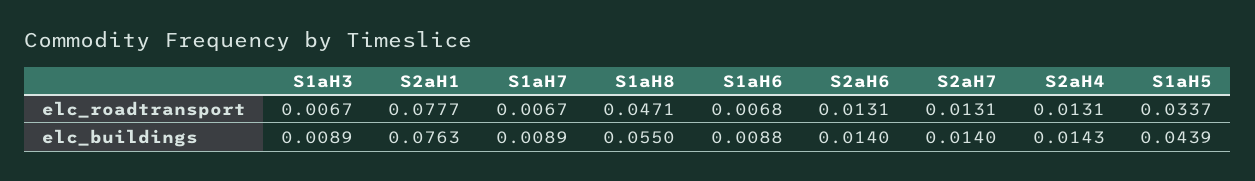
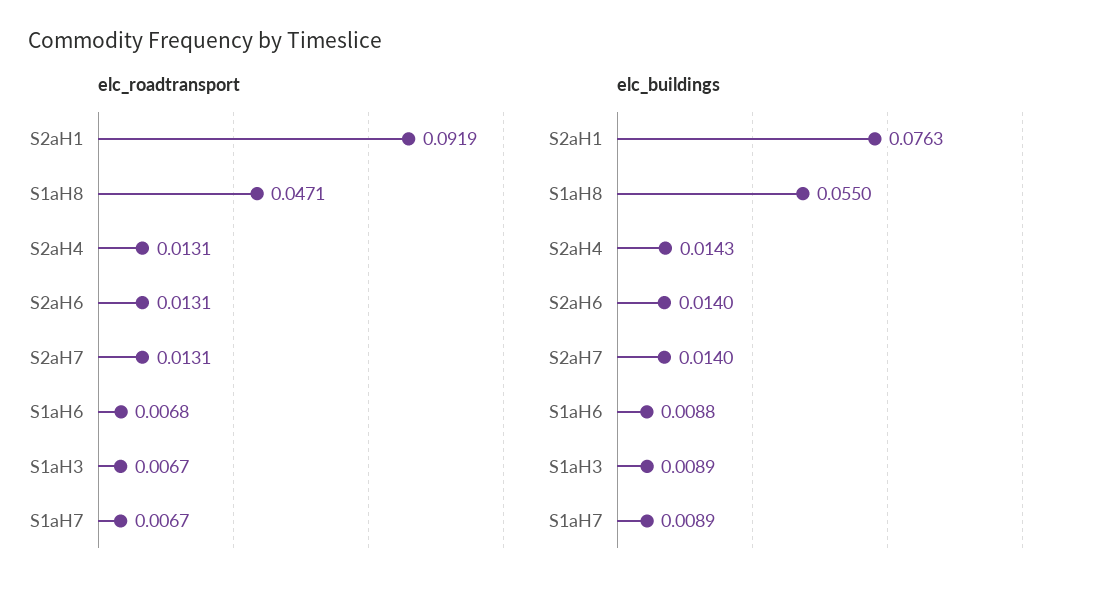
elc_roadtransport, S2aH1: 0.0777 -> 0.0919
elc_roadtransport, S1aH5: 0.0337 -> none
elc_buildings, S1aH5: 0.0439 -> none

